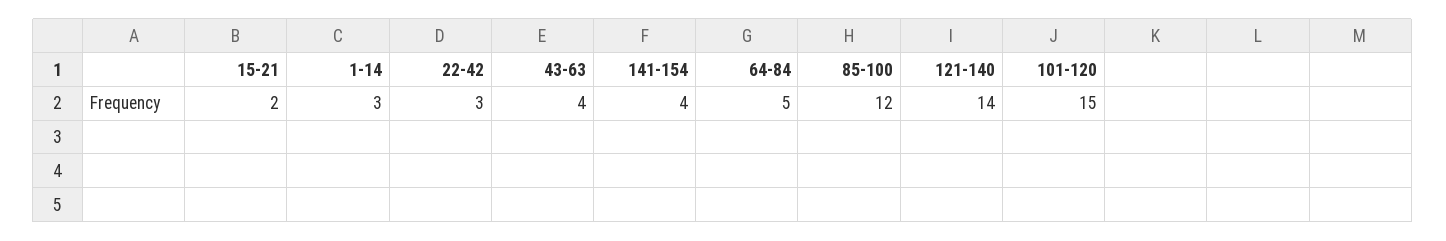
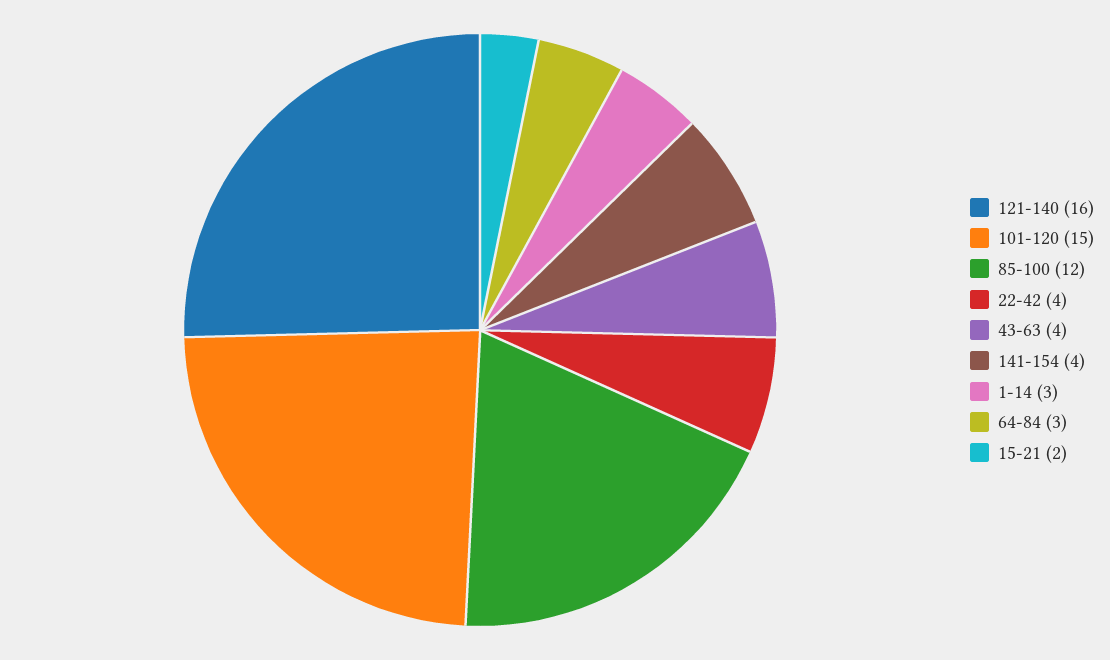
22-42: 3 -> 4
64-84: 5 -> 3
121-140: 14 -> 16

